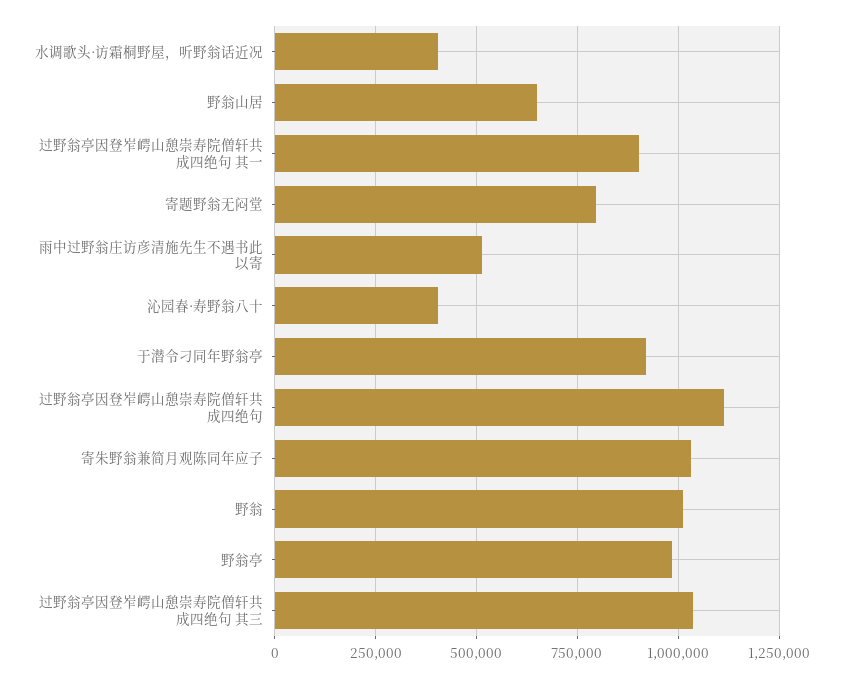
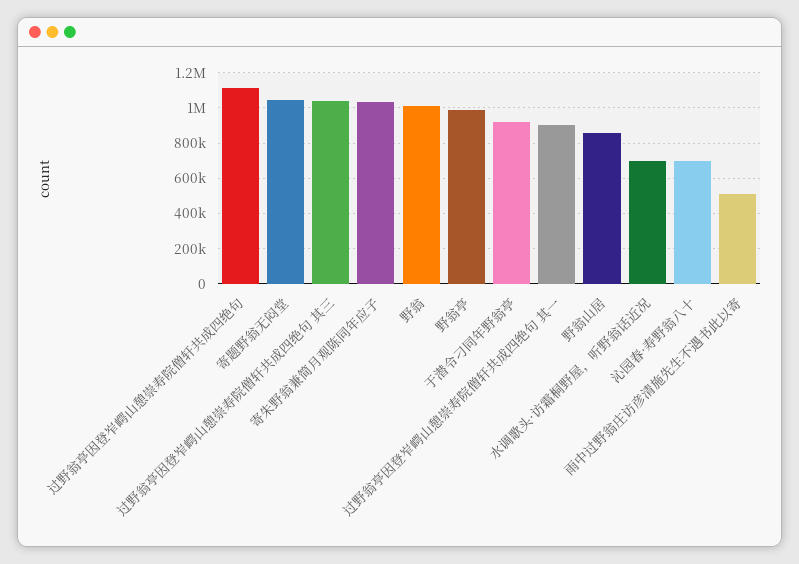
水调歌头·访霜桐野屋，听野翁话近况: 400000 -> 700000
野翁山居: 650000 -> 850000
寄题野翁无闷堂: 800000 -> 1050000
沁园春·寿野翁八十: 400000 -> 700000

